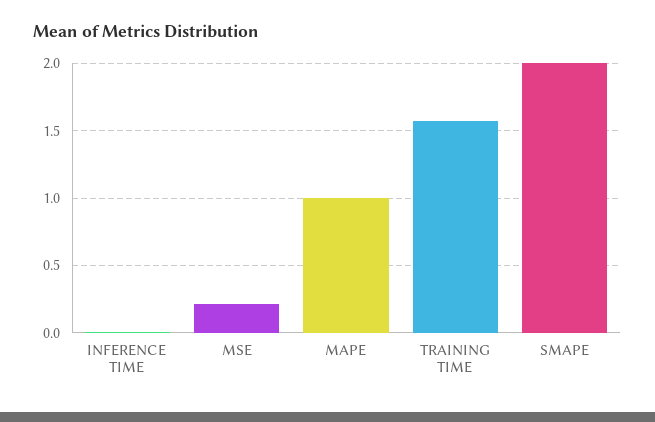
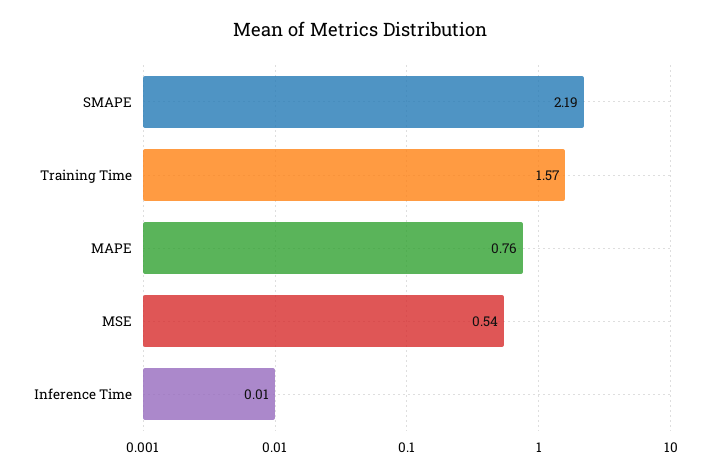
MSE: 0.2 -> 0.54
MAPE: 1 -> 0.76
SMAPE: 2 -> 2.19

